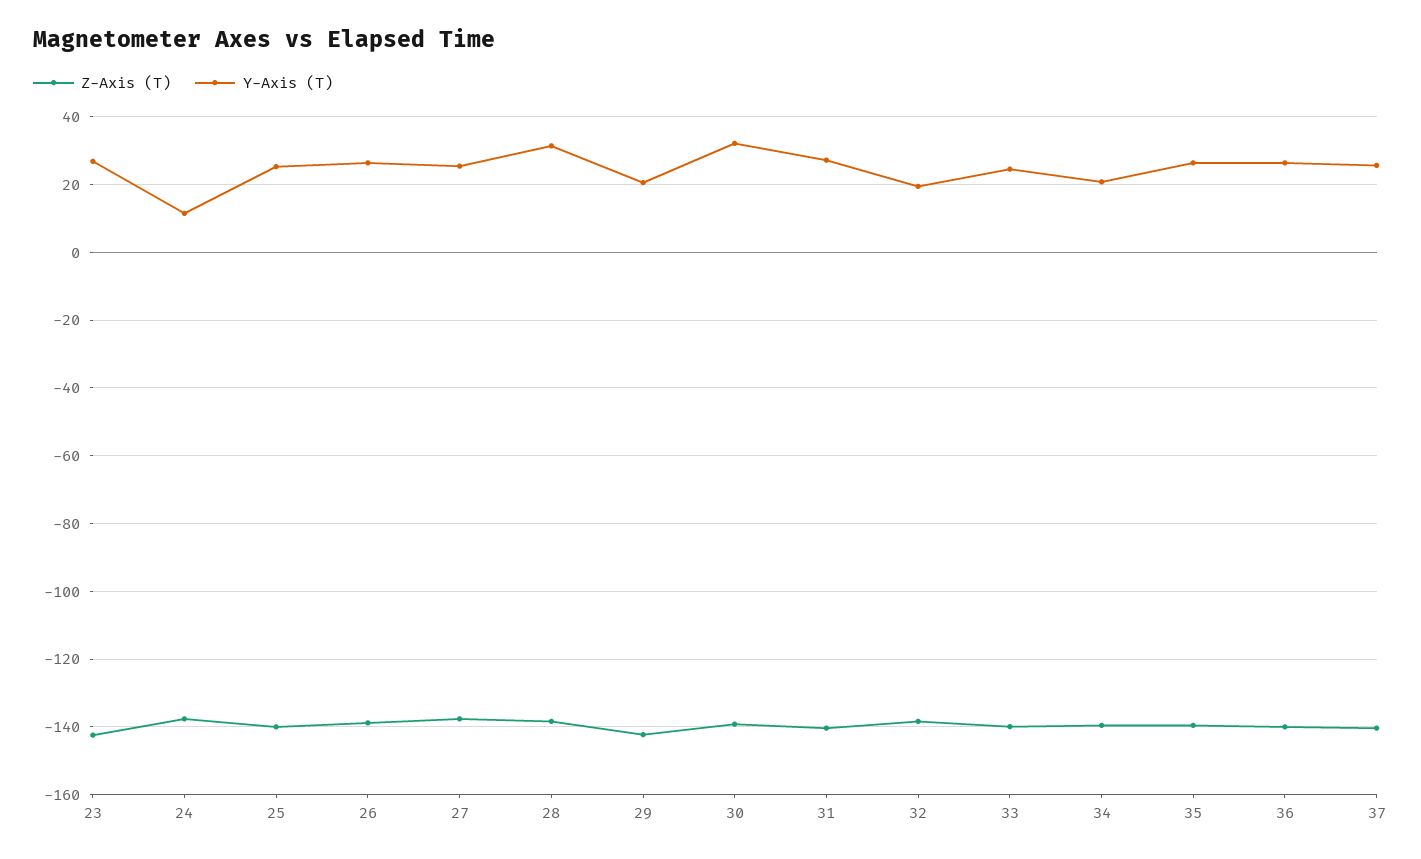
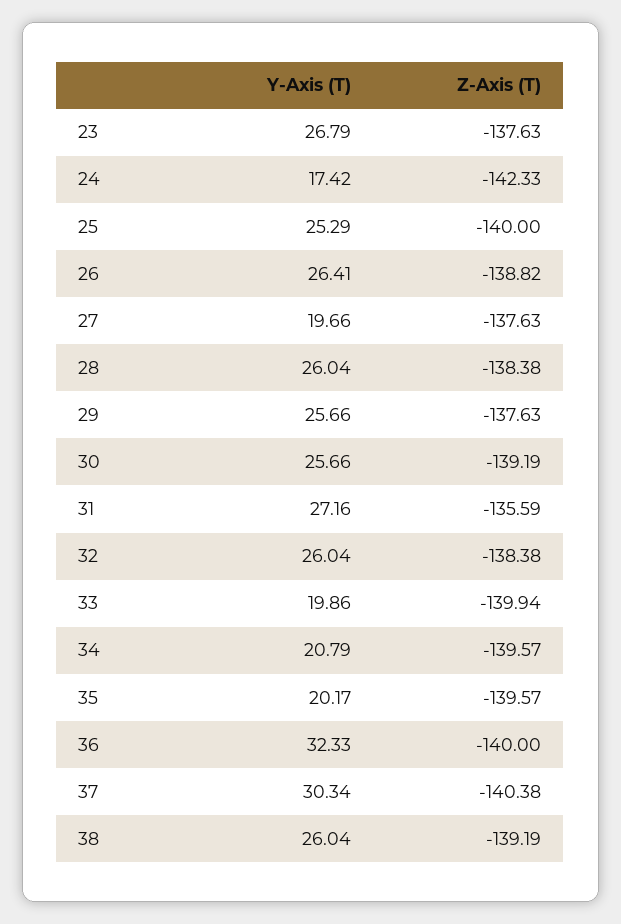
Z-Axis (T), 23: -142 -> -137.63
Z-Axis (T), 24: -138 -> -142.33
Y-Axis (T), 24: 12 -> 17.42
Y-Axis (T), 27: 26 -> 19.66
Y-Axis (T), 28: 32 -> 26.04
Z-Axis (T), 29: -142 -> -137.63
Y-Axis (T), 29: 20 -> 25.66
Y-Axis (T), 30: 32 -> 25.66
Z-Axis (T), 31: -140 -> -135.59
Y-Axis (T), 32: 20 -> 26.04
Y-Axis (T), 33: 24 -> 19.86
Y-Axis (T), 35: 26 -> 20.17
Y-Axis (T), 36: 26 -> 32.33
Y-Axis (T), 37: 26 -> 30.34
Y-Axis (T), 38: none -> 26.04
Z-Axis (T), 38: none -> -139.19

